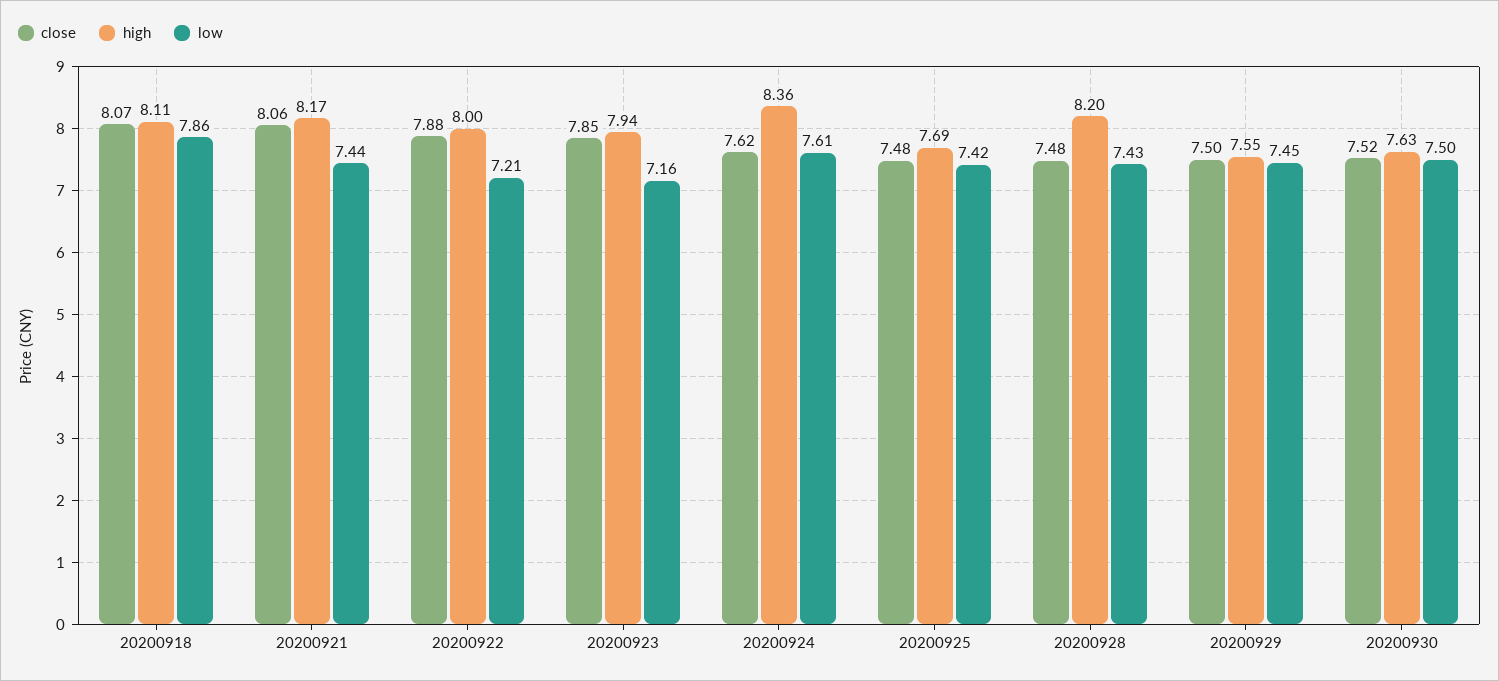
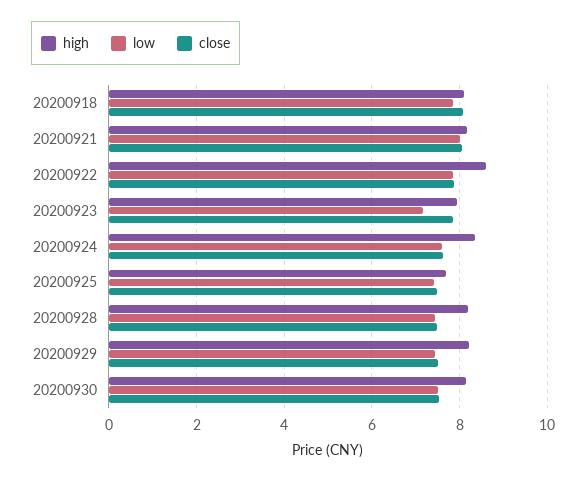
low, 20200921: 7.44 -> 8
high, 20200922: 8 -> 8.6
low, 20200922: 7.21 -> 7.8
high, 20200929: 7.55 -> 8.2
high, 20200930: 7.63 -> 8.2

